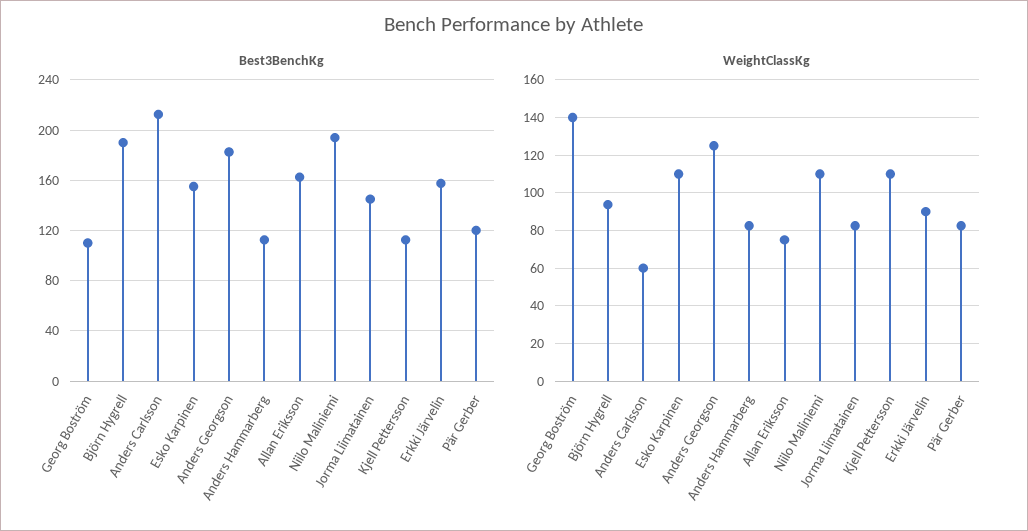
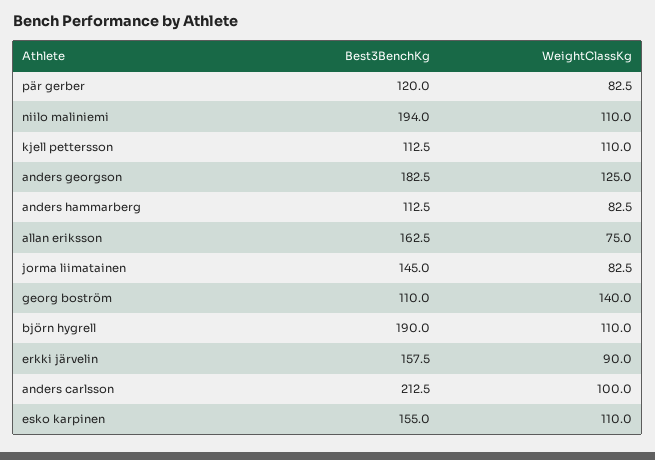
WeightClassKg, Björn Hygrell: 95 -> 110
WeightClassKg, Anders Carlsson: 60 -> 100

